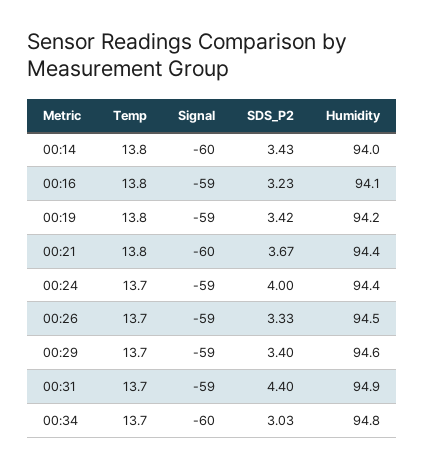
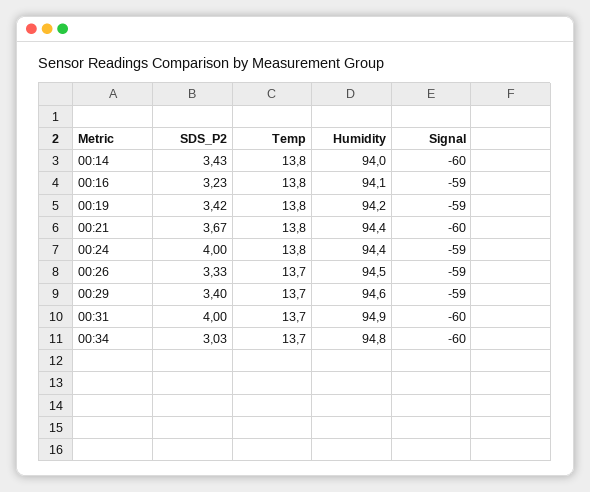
Temp, 00:24: 13.7 -> 13.8
Signal, 00:31: -59 -> -60
SDS_P2, 00:31: 4.4 -> 4

